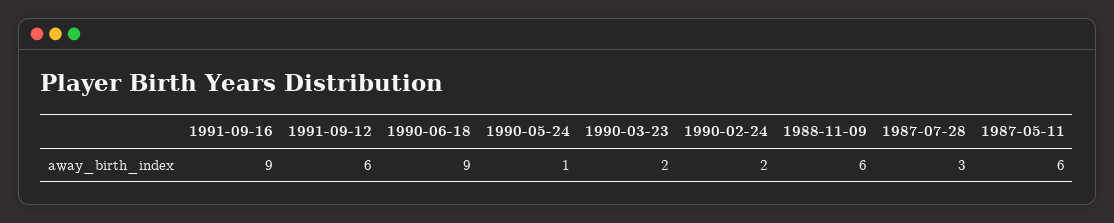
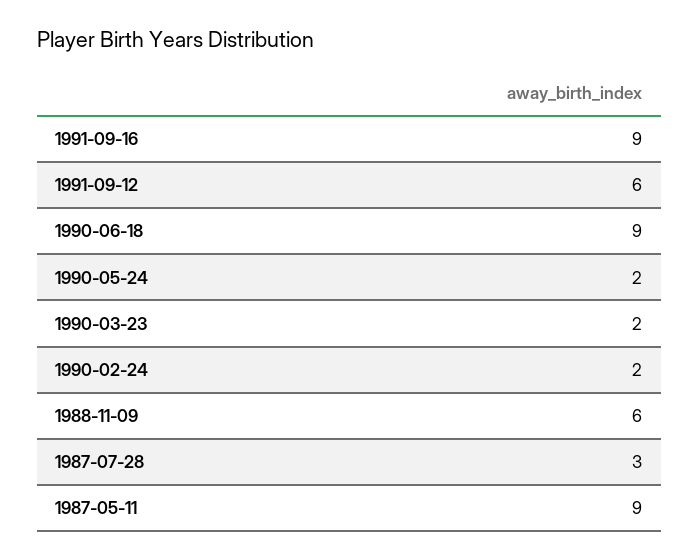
1990-05-24: 1 -> 2
1987-05-11: 6 -> 9

